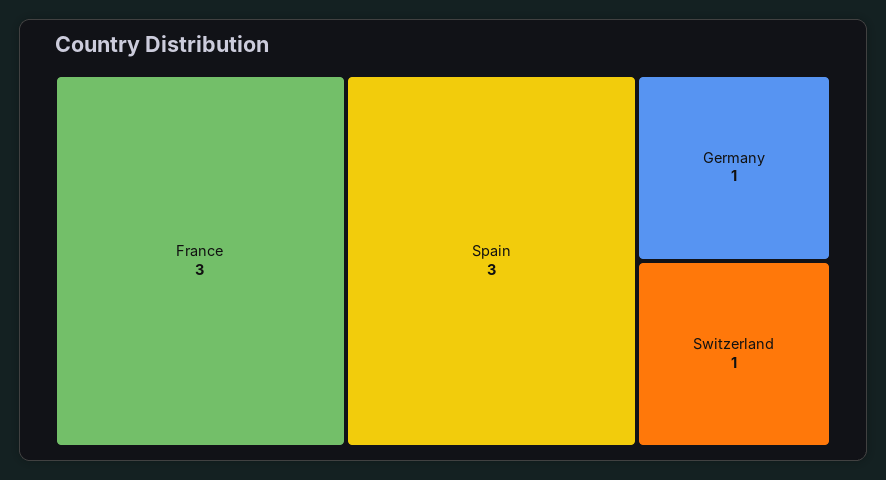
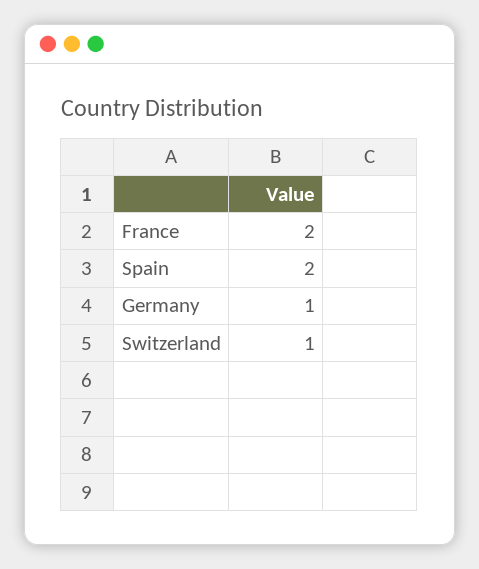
France: 3 -> 2
Spain: 3 -> 2

